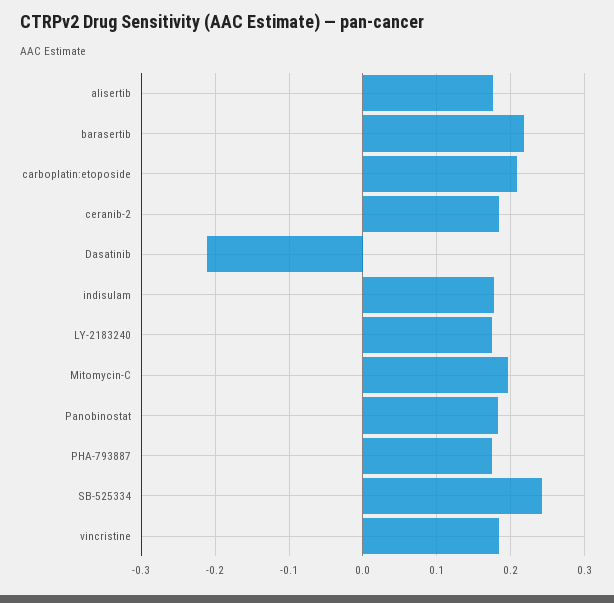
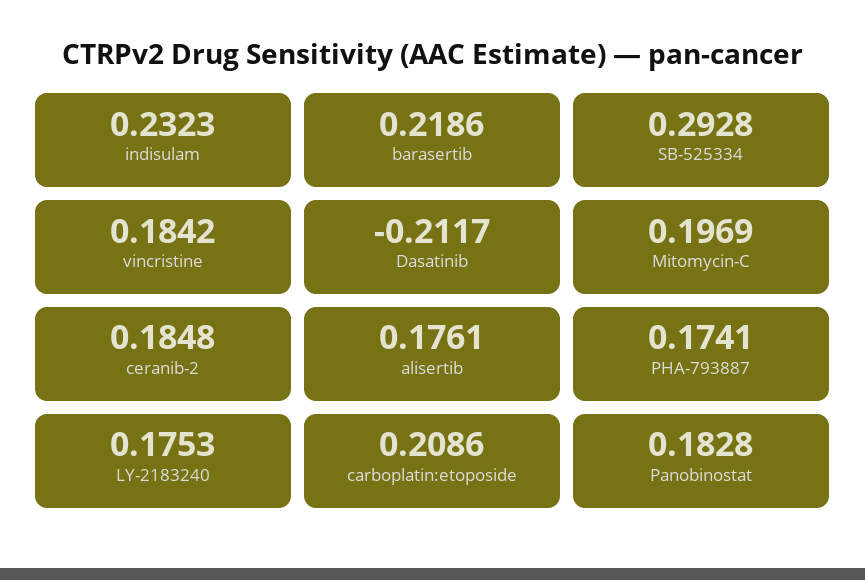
indisulam: 0.18 -> 0.2323
SB-525334: 0.24 -> 0.2928

